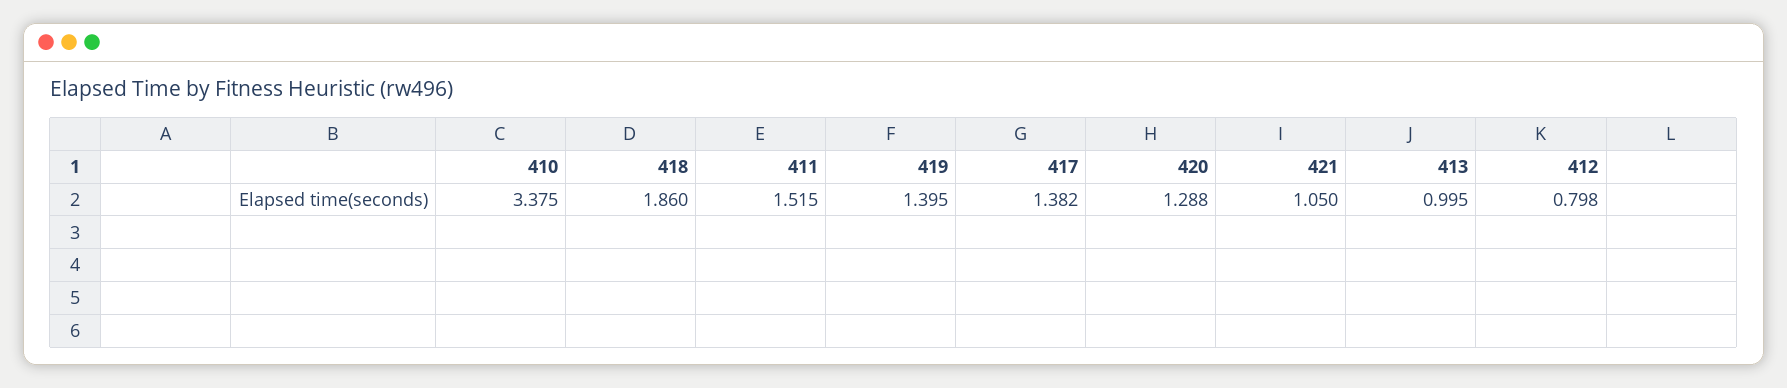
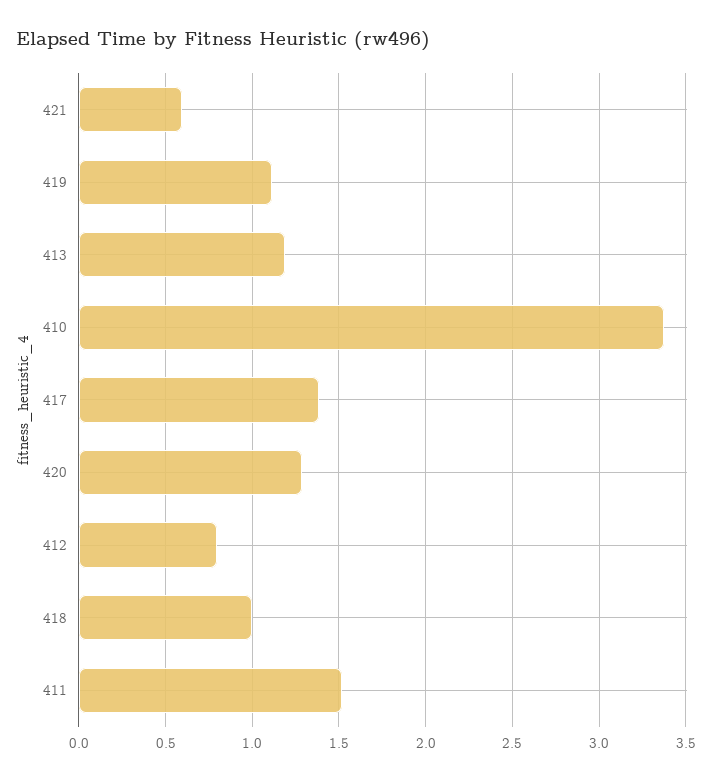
418: 1.86 -> 1
419: 1.395 -> 1.1
421: 1.05 -> 0.6
413: 0.995 -> 1.2

